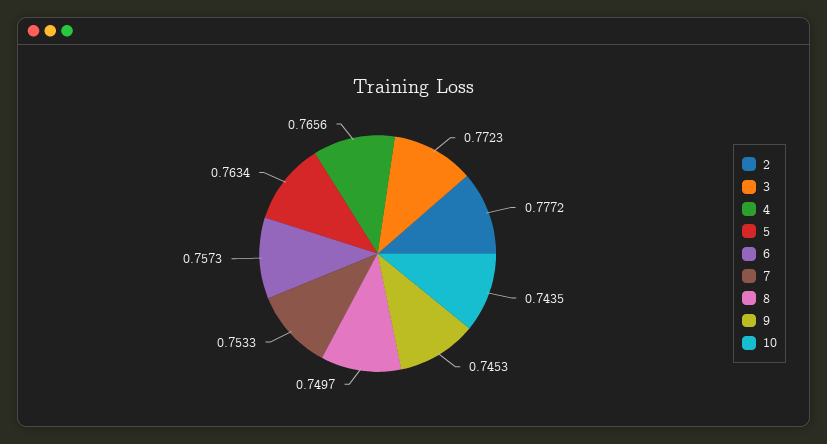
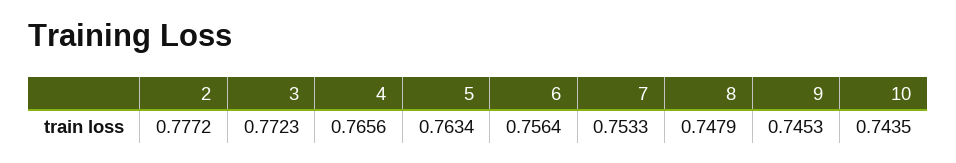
6: 0.7573 -> 0.7564
8: 0.7497 -> 0.7479

